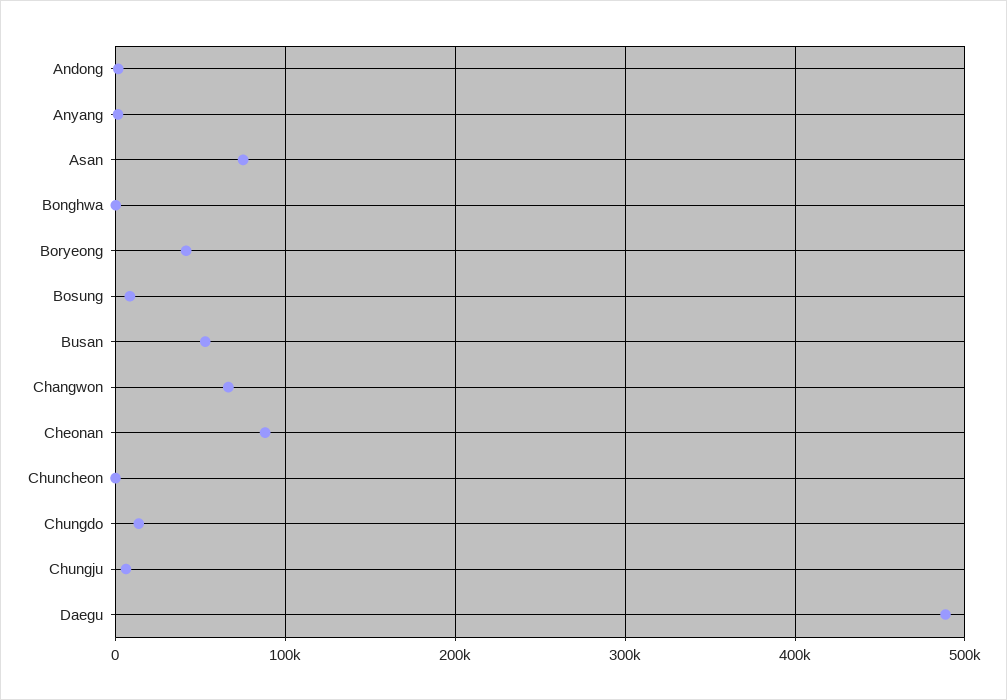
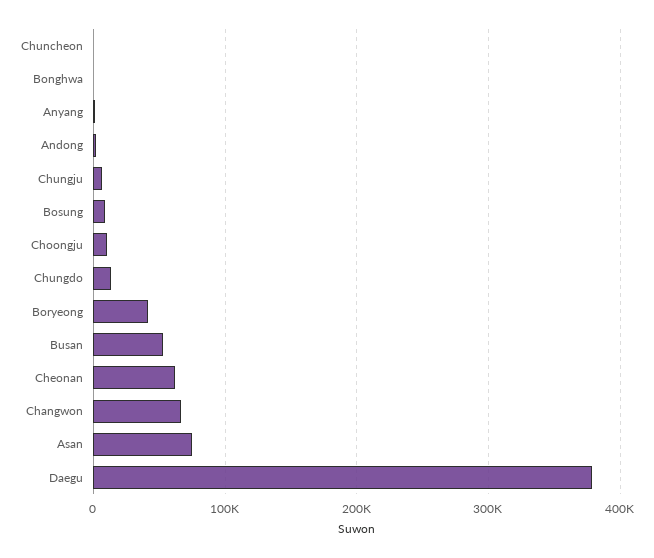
Cheonan: 90000 -> 60000
Daegu: 490000 -> 380000
Choongju: none -> 10000

